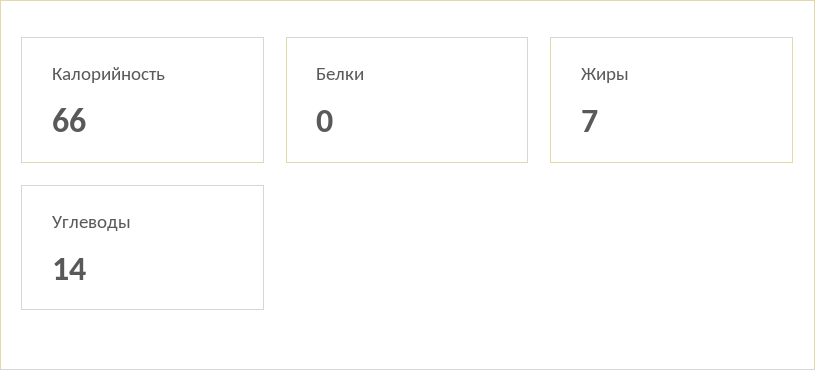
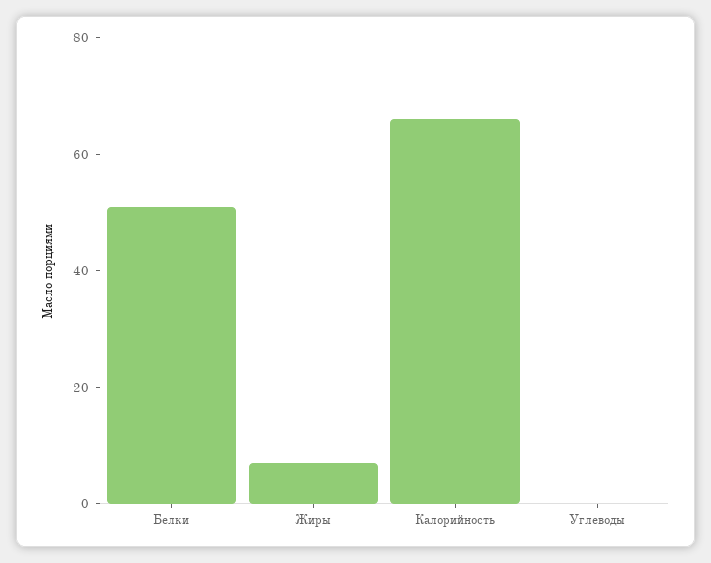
Белки: 0 -> 50
Углеводы: 14 -> 0

